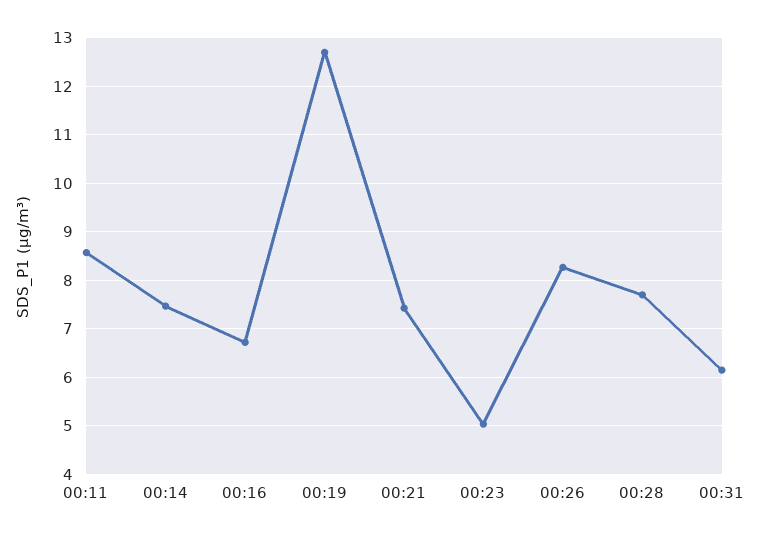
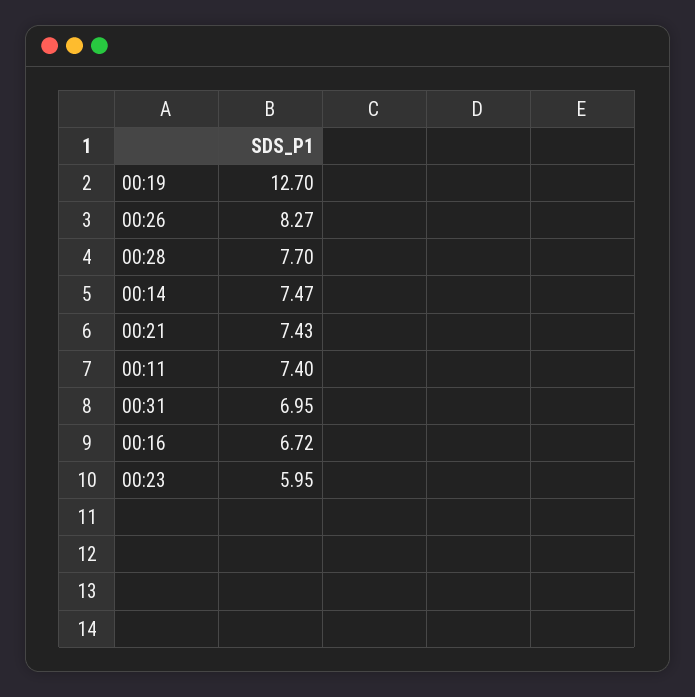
00:11: 8.6 -> 7.4
00:23: 5 -> 5.95
00:31: 6.2 -> 6.95

